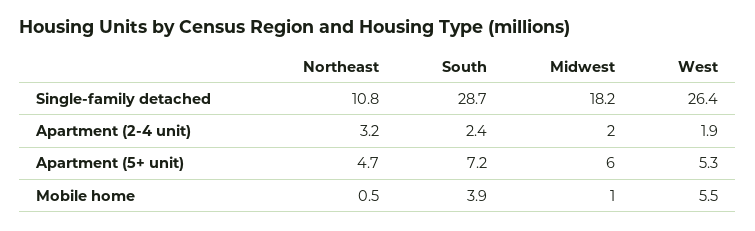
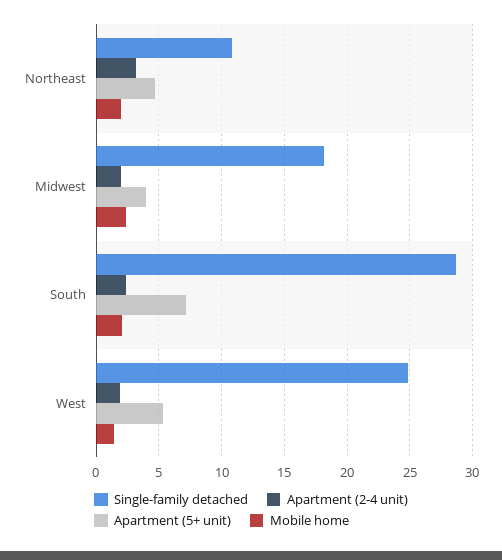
Single-family detached, West: 26.4 -> 25
Apartment (5+ unit), Midwest: 6 -> 4
Mobile home, Northeast: 0.5 -> 2
Mobile home, South: 3.9 -> 2
Mobile home, Midwest: 1 -> 2.5
Mobile home, West: 5.5 -> 1.5

